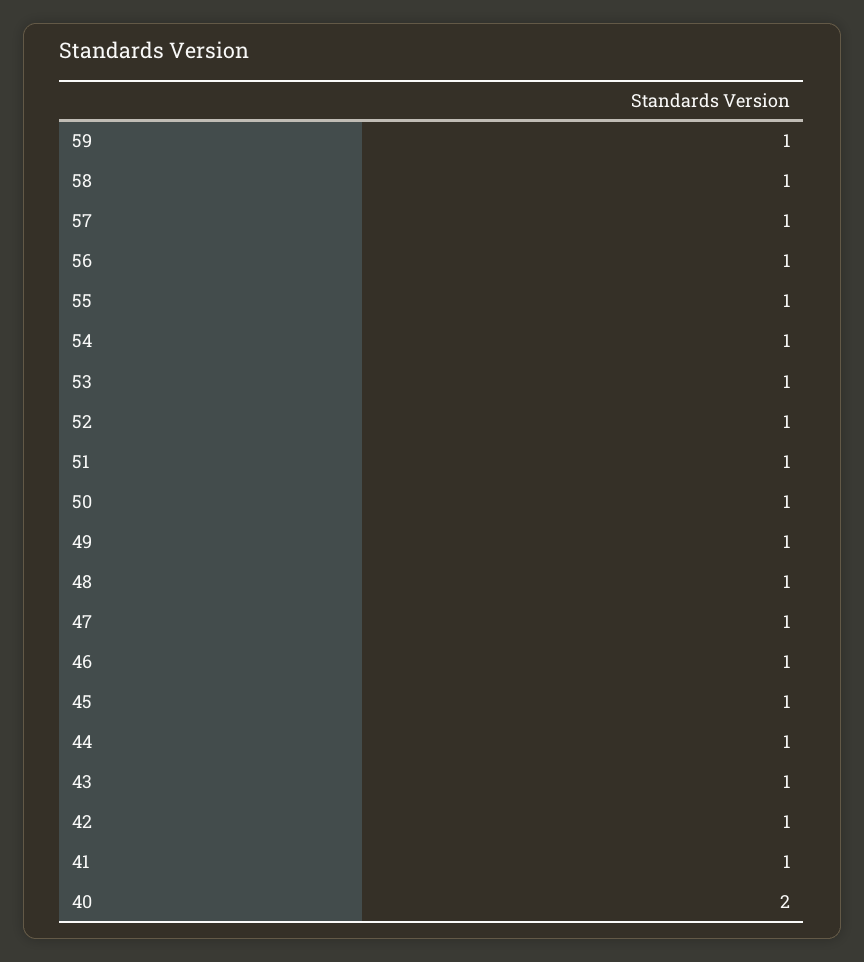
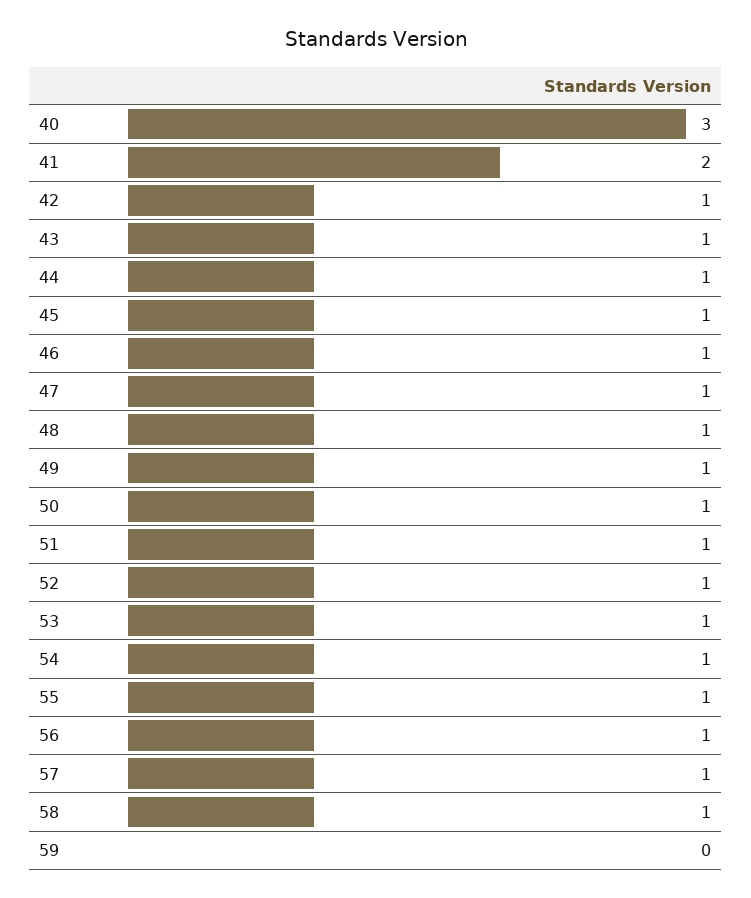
59: 1 -> 0
41: 1 -> 2
40: 2 -> 3

